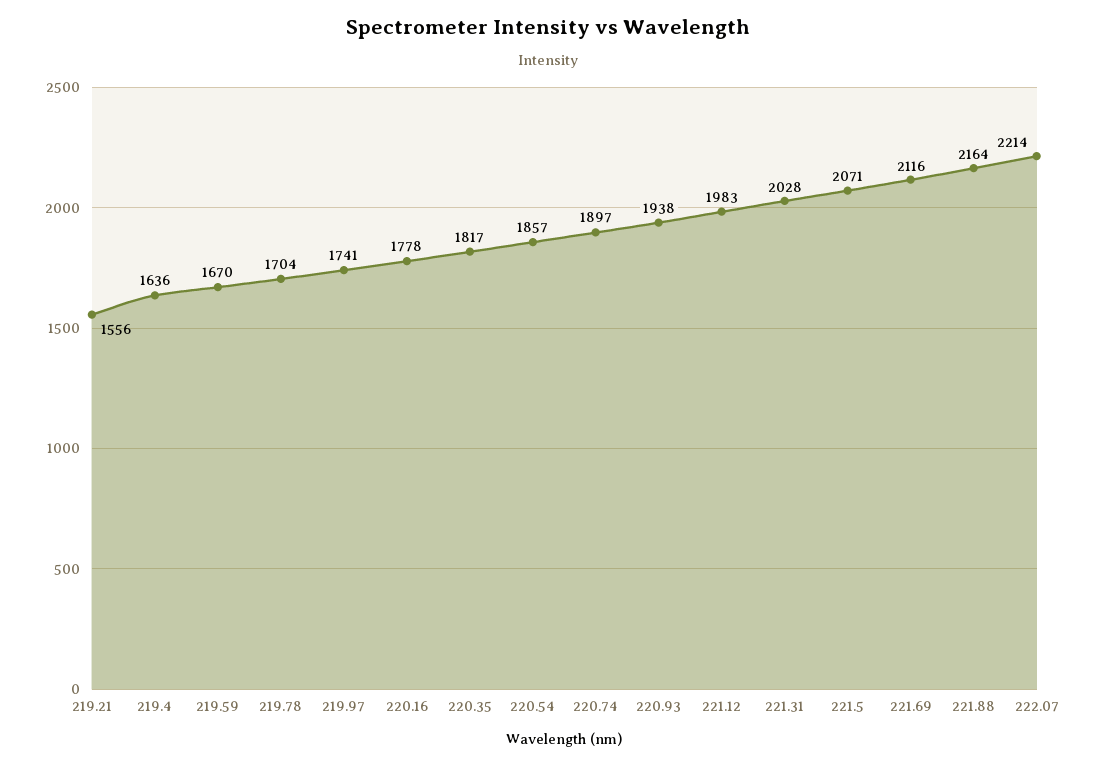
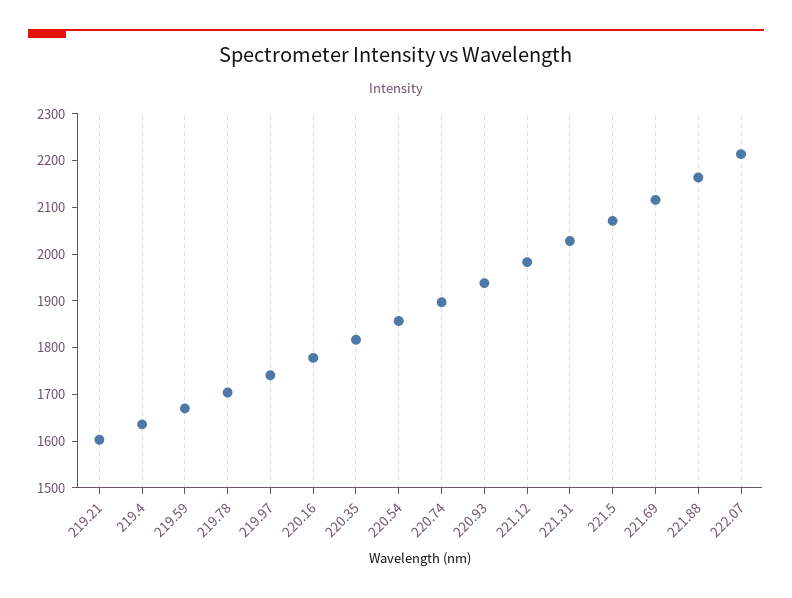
219.21: 1556 -> 1600

